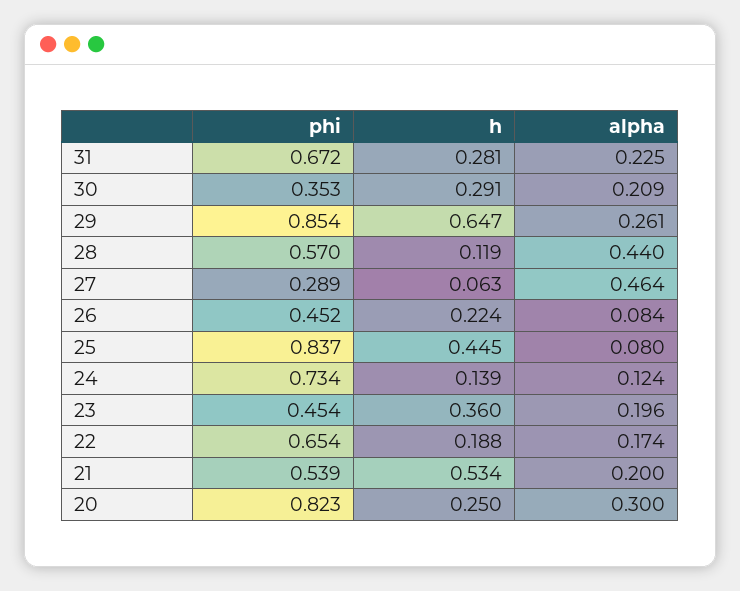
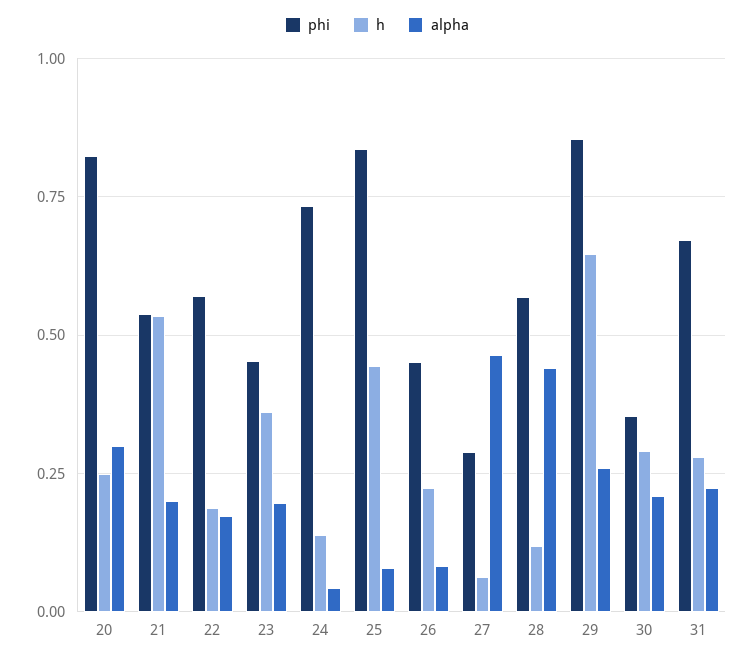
alpha, 24: 0.124 -> 0.05
phi, 22: 0.654 -> 0.575

